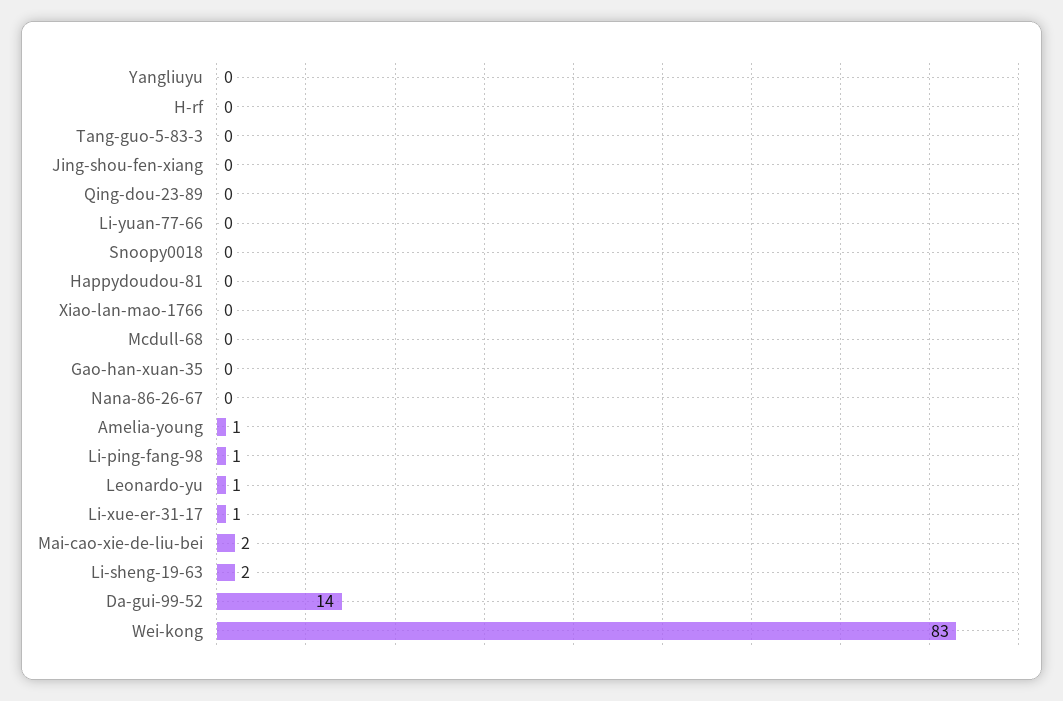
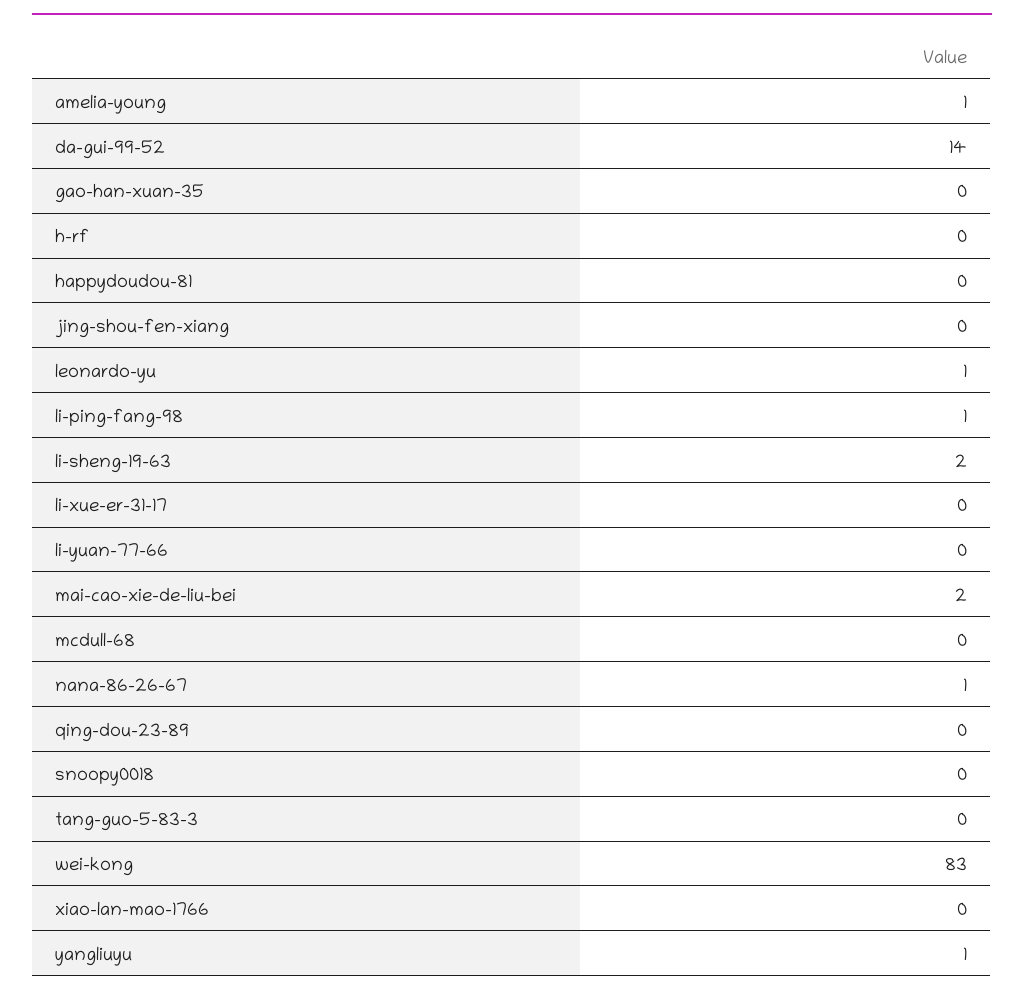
Yangliuyu: 0 -> 1
Nana-86-26-67: 0 -> 1
Li-xue-er-31-17: 1 -> 0

